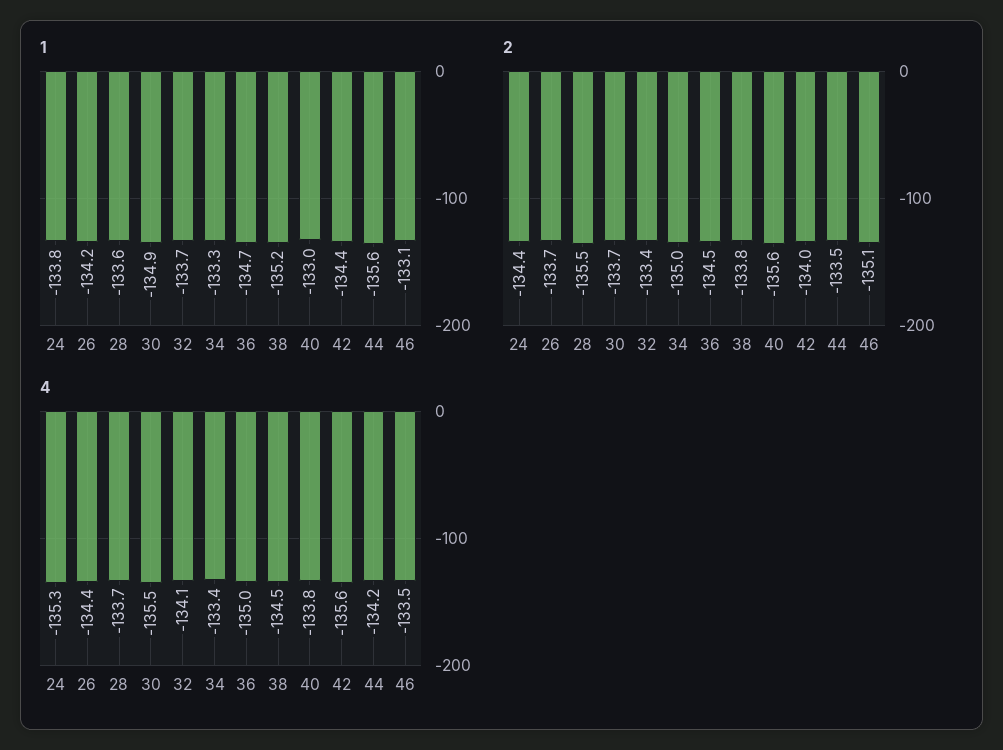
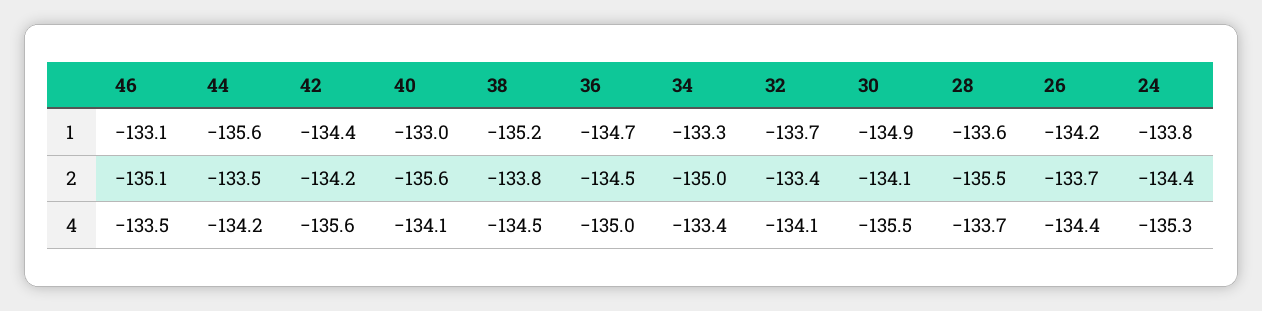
2, 30: -133.7 -> -134.1
2, 42: -134 -> -134.2
4, 40: -133.8 -> -134.1

